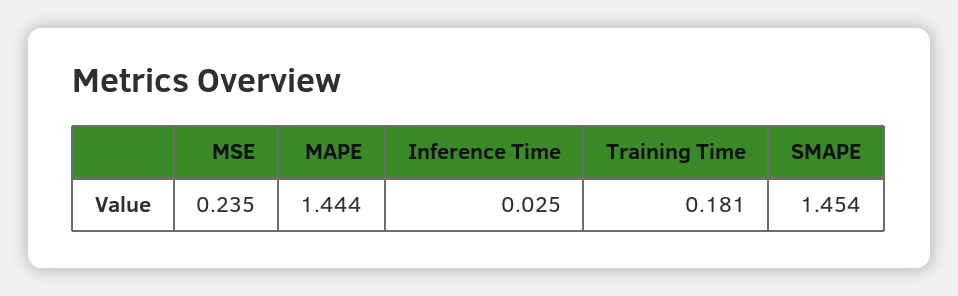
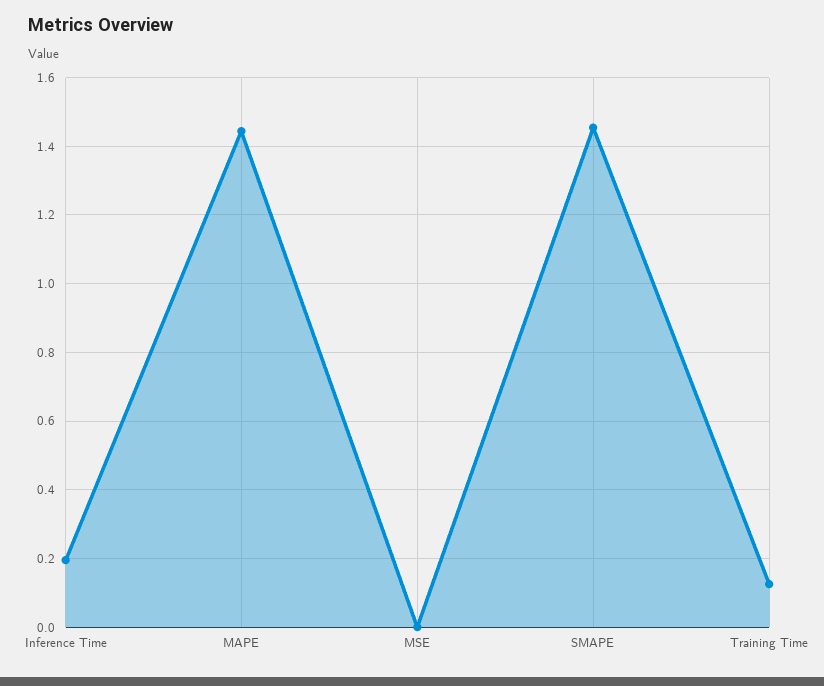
MSE: 0.235 -> 0
Inference Time: 0.025 -> 0.2
Training Time: 0.181 -> 0.12

